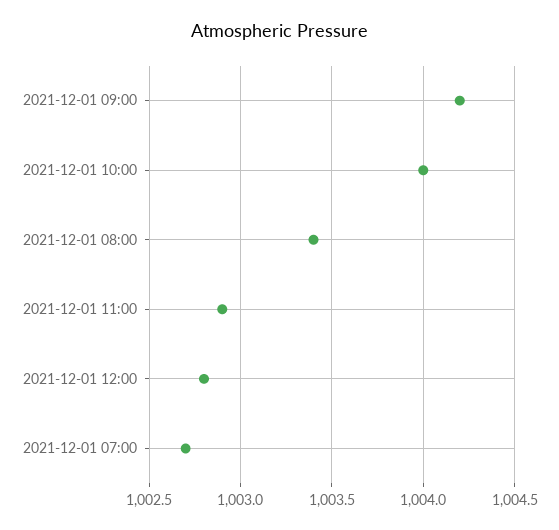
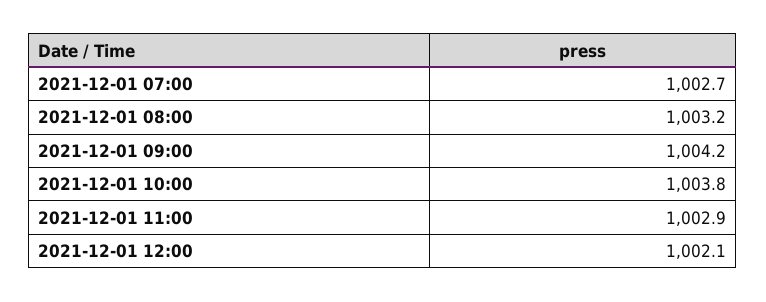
2021-12-01 10:00: 1004 -> 1003.8
2021-12-01 08:00: 1003.4 -> 1003.2
2021-12-01 12:00: 1002.8 -> 1002.1

